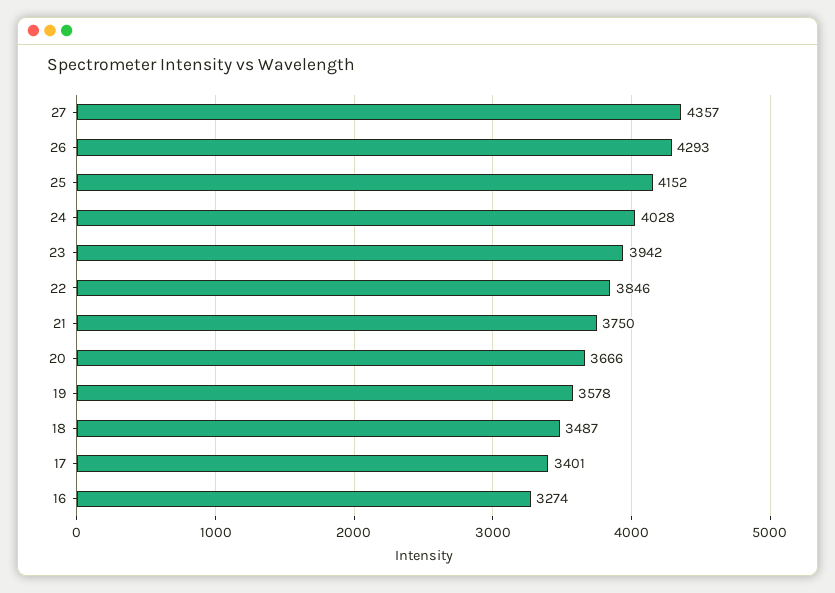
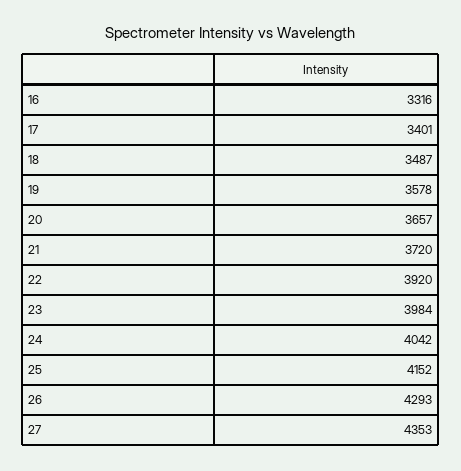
27: 4357 -> 4353
24: 4028 -> 4042
23: 3942 -> 3984
22: 3846 -> 3920
21: 3750 -> 3720
20: 3666 -> 3657
16: 3274 -> 3316

